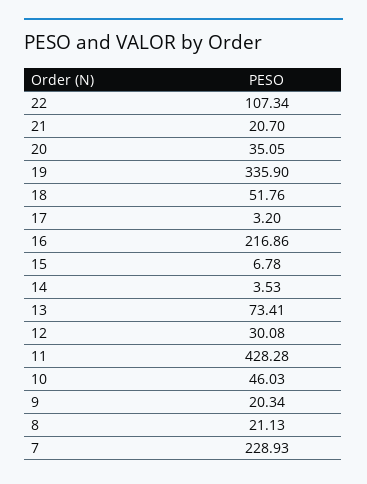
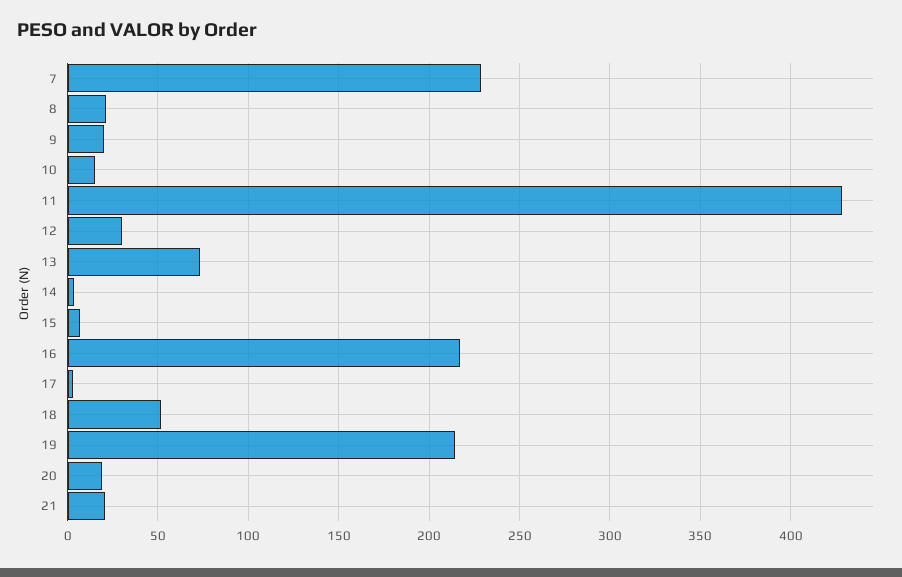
22: 107.34 -> none
20: 35.05 -> 20
19: 335.9 -> 215
10: 46.03 -> 15

